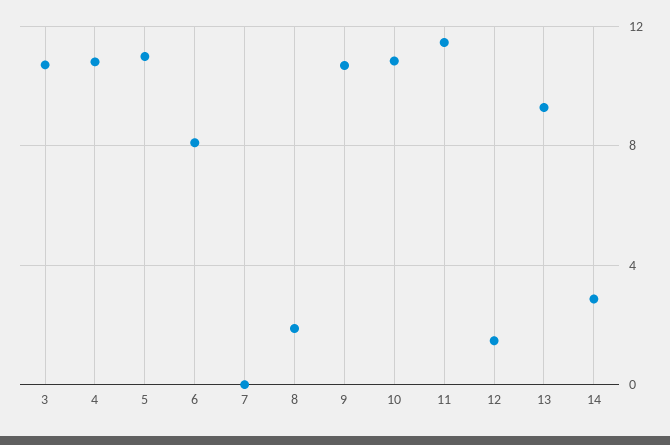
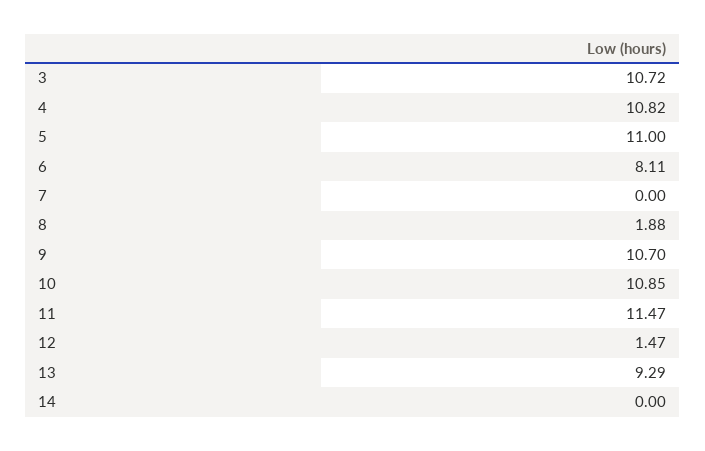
14: 3 -> 0

